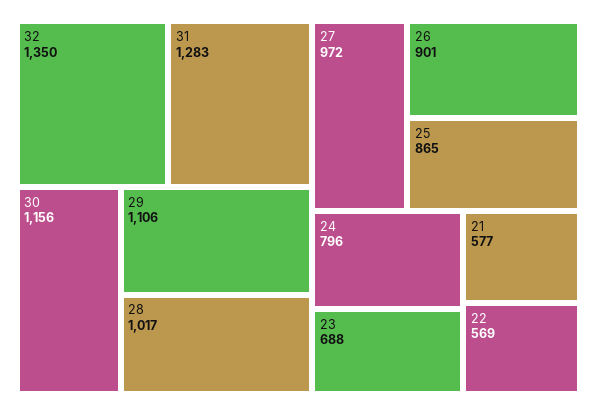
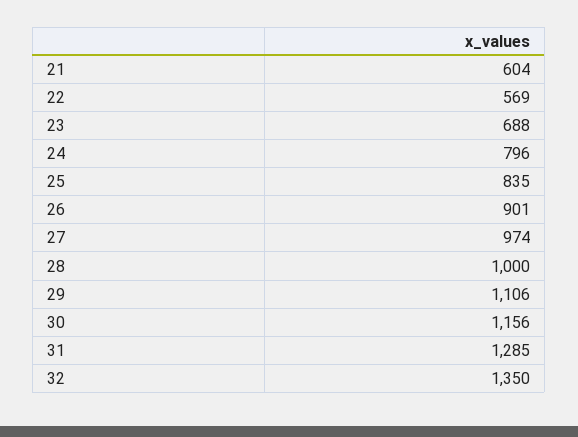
31: 1283 -> 1285
28: 1017 -> 1000
27: 972 -> 974
25: 865 -> 835
21: 577 -> 604

